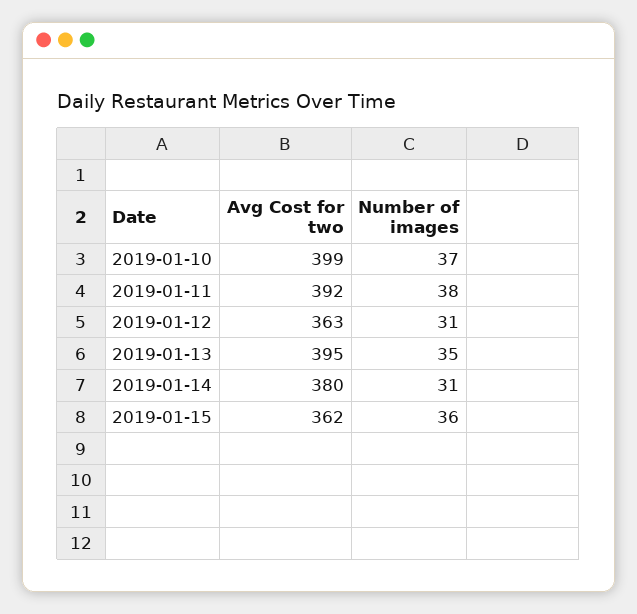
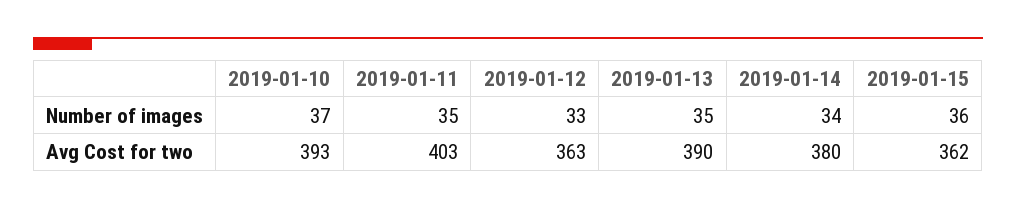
Avg Cost for two, 2019-01-10: 399 -> 393
Avg Cost for two, 2019-01-11: 392 -> 403
Number of images, 2019-01-11: 38 -> 35
Number of images, 2019-01-12: 31 -> 33
Avg Cost for two, 2019-01-13: 395 -> 390
Number of images, 2019-01-14: 31 -> 34

